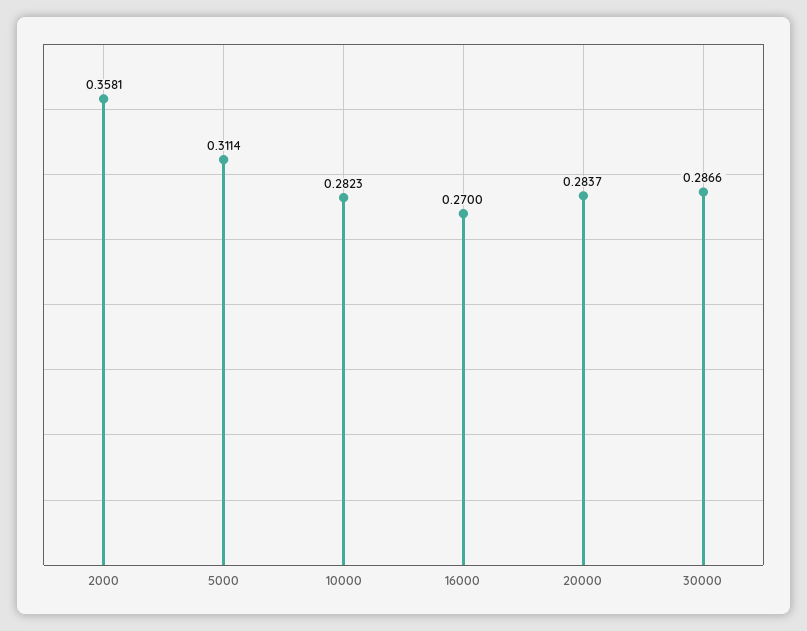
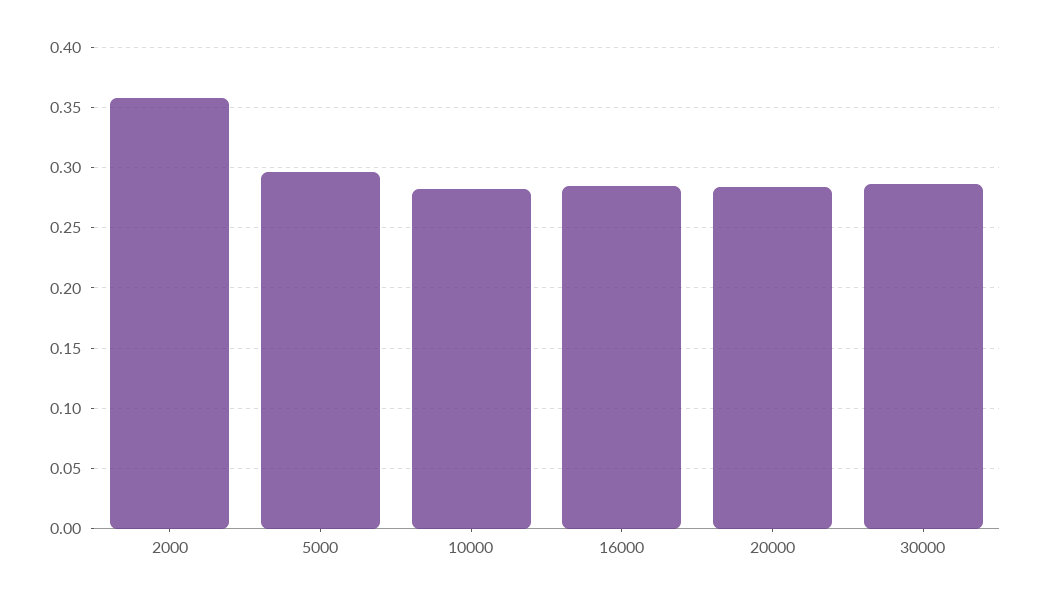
5000: 0.3114 -> 0.295
16000: 0.27 -> 0.285

